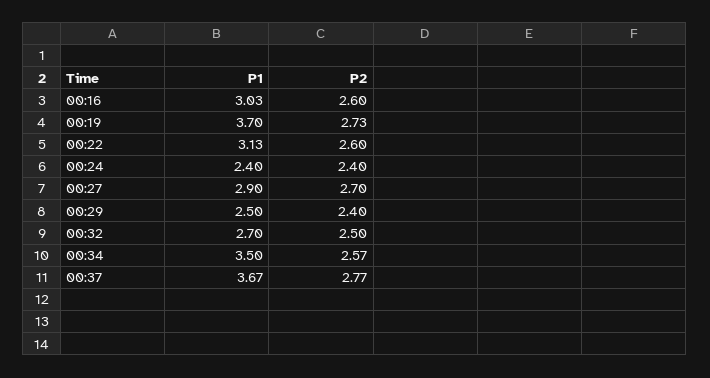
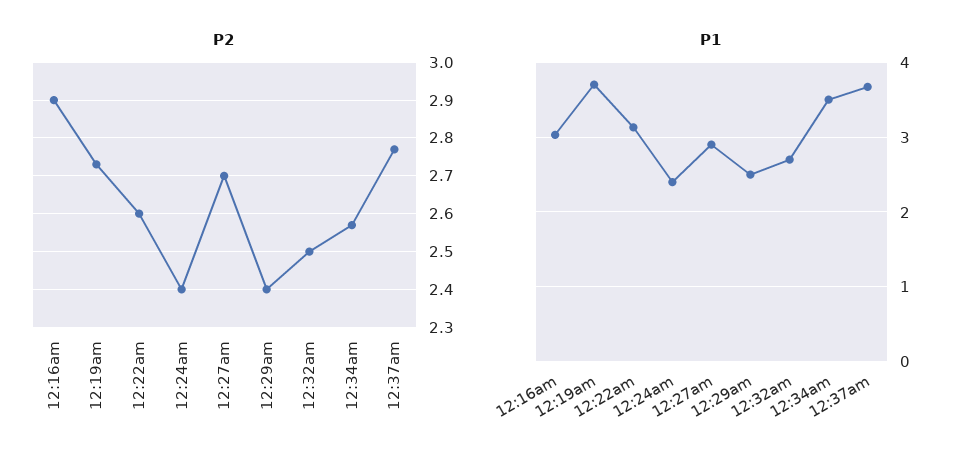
P2, 00:16: 2.6 -> 2.9

